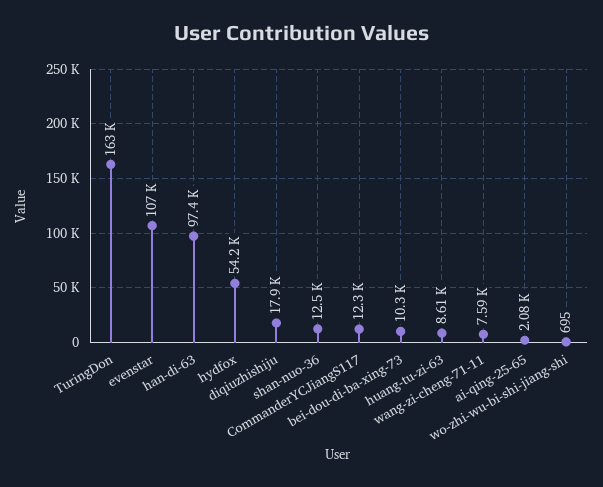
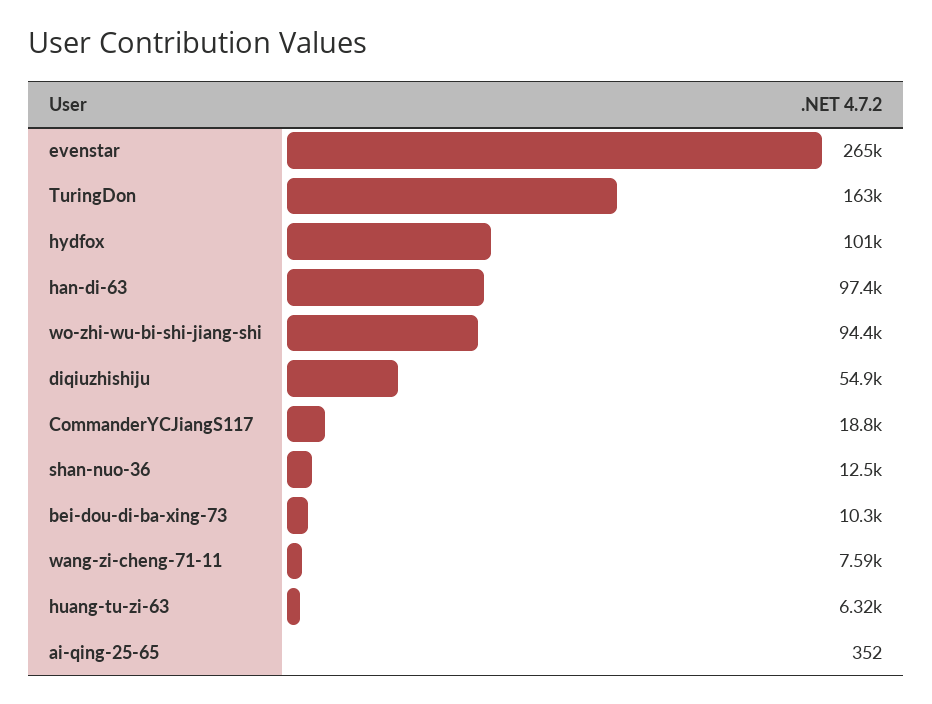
evenstar: 107000 -> 265000
hydfox: 54200 -> 101000
diqiuzhishiju: 17900 -> 54900
CommanderYCJiangS117: 12300 -> 18800
huang-tu-zi-63: 8610 -> 6320
ai-qing-25-65: 2080 -> 352
wo-zhi-wu-bi-shi-jiang-shi: 695 -> 94400

